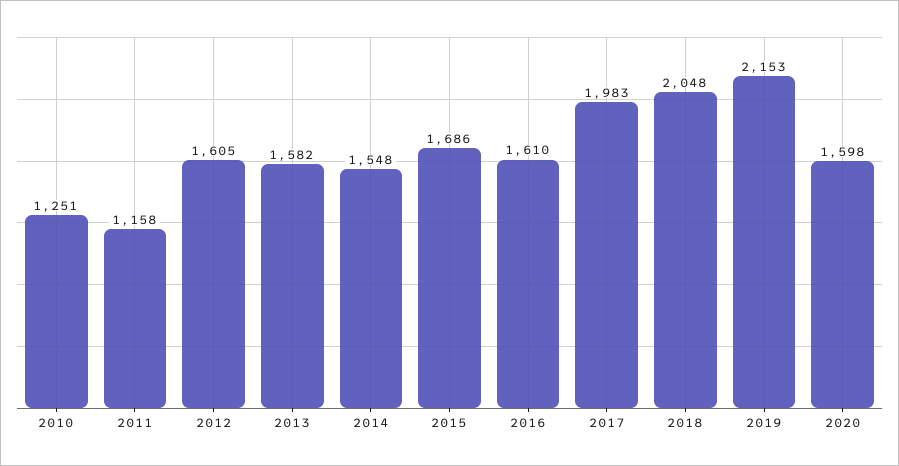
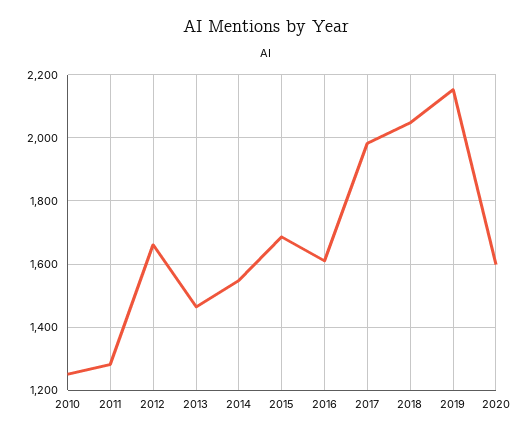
2011: 1158 -> 1280
2012: 1605 -> 1660
2013: 1582 -> 1460

